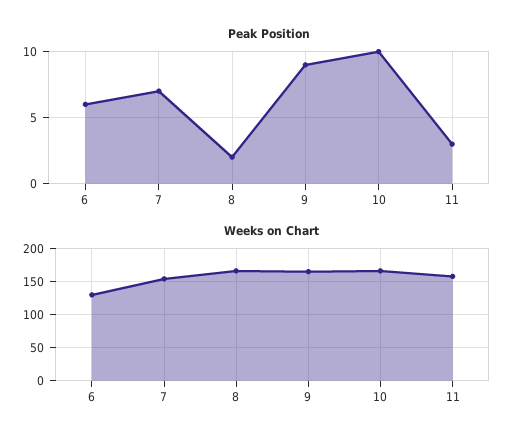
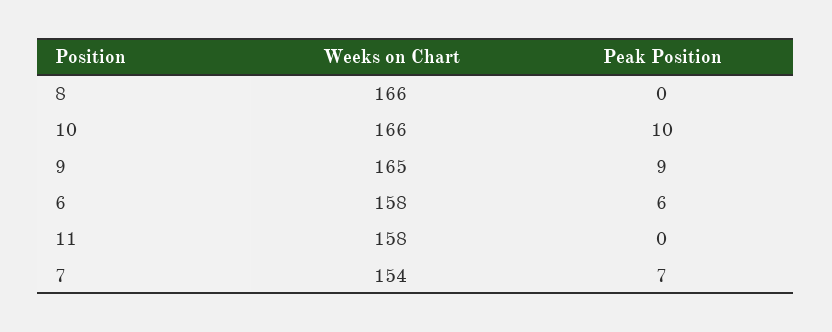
Peak Position, 8: 2 -> 0
Peak Position, 11: 3 -> 0
Weeks on Chart, 6: 130 -> 158

